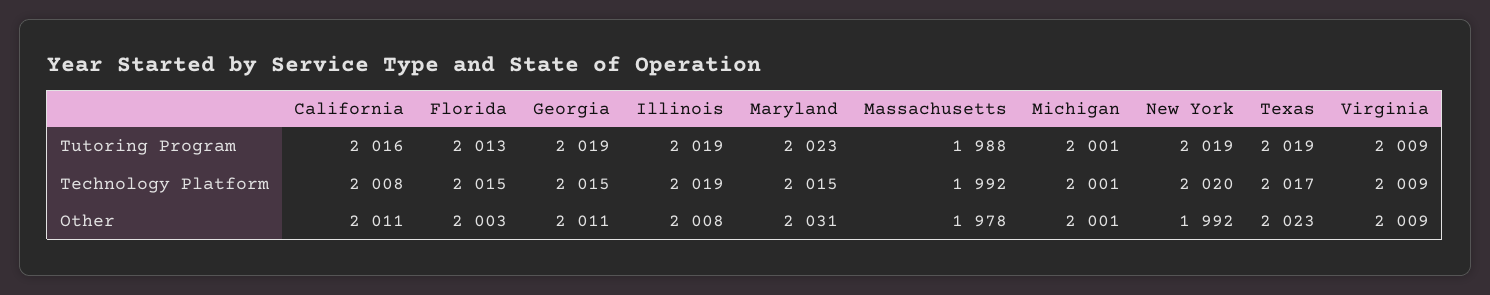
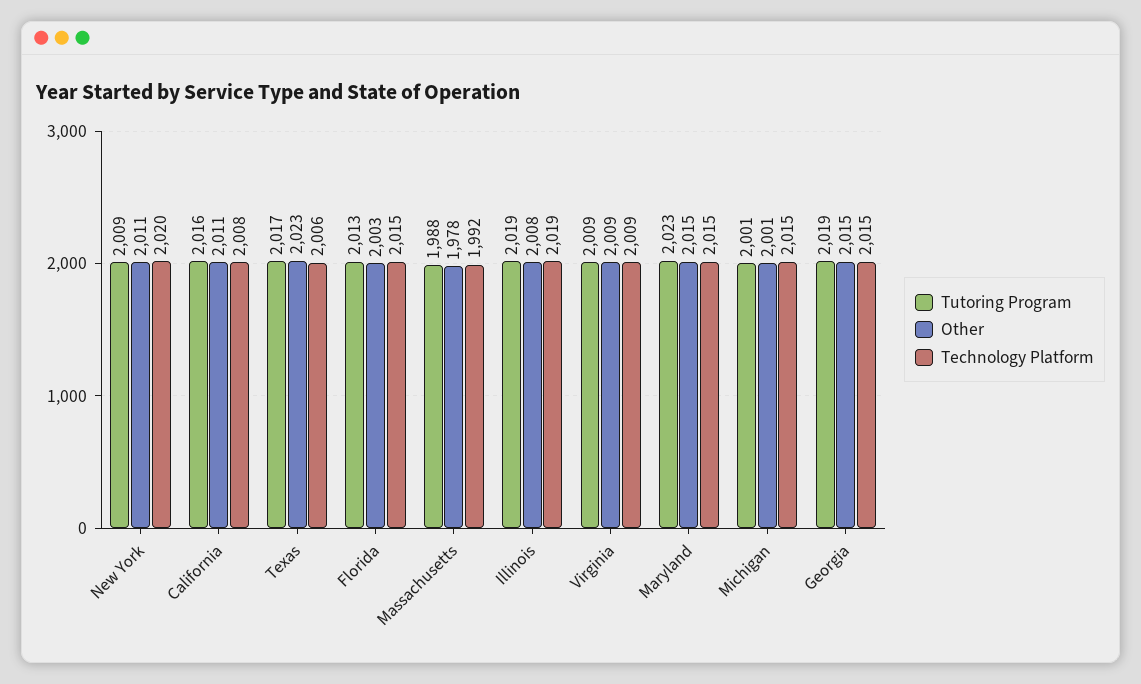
Tutoring Program, New York: 2019 -> 2009
Tutoring Program, Texas: 2019 -> 2017
Technology Platform, Michigan: 2001 -> 2015
Technology Platform, Texas: 2017 -> 2006
Other, Georgia: 2011 -> 2015
Other, Maryland: 2031 -> 2015
Other, New York: 1992 -> 2011

